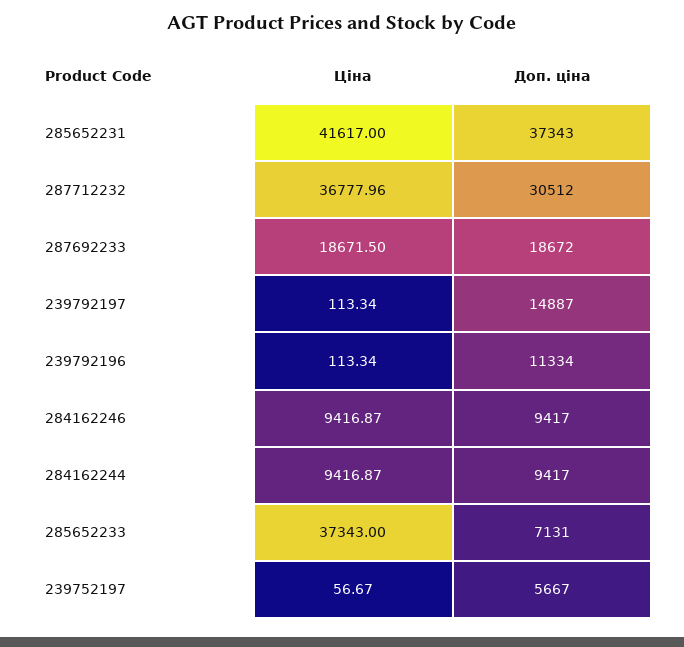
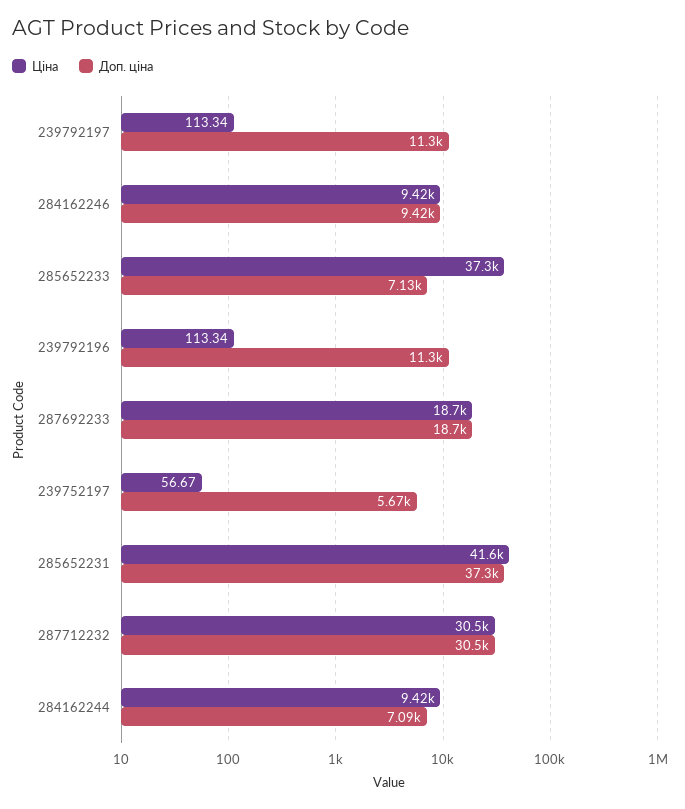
Ціна, 287712232: 36777.96 -> 30500
Доп. ціна, 239792197: 14887 -> 11300
Доп. ціна, 284162244: 9417 -> 7090

